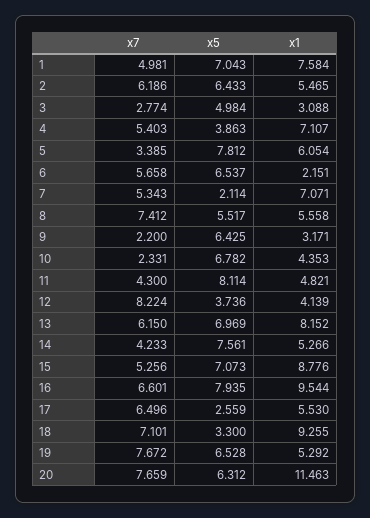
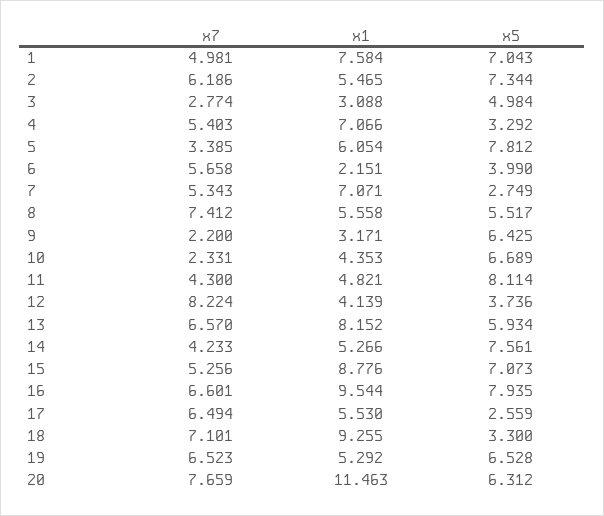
x5, 2: 6.433 -> 7.344
x5, 4: 3.863 -> 3.292
x1, 4: 7.107 -> 7.066
x5, 6: 6.537 -> 3.99
x5, 7: 2.114 -> 2.749
x5, 10: 6.782 -> 6.689
x7, 13: 6.15 -> 6.57
x5, 13: 6.969 -> 5.934
x7, 17: 6.496 -> 6.494
x7, 19: 7.672 -> 6.523

